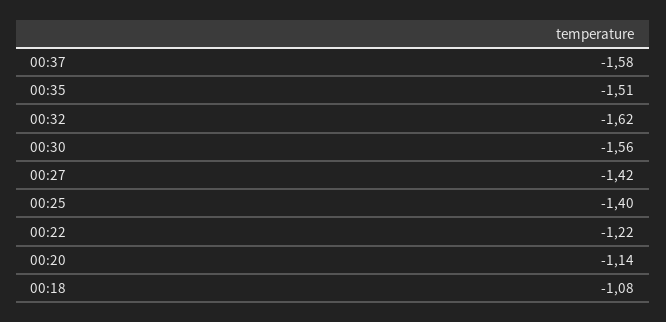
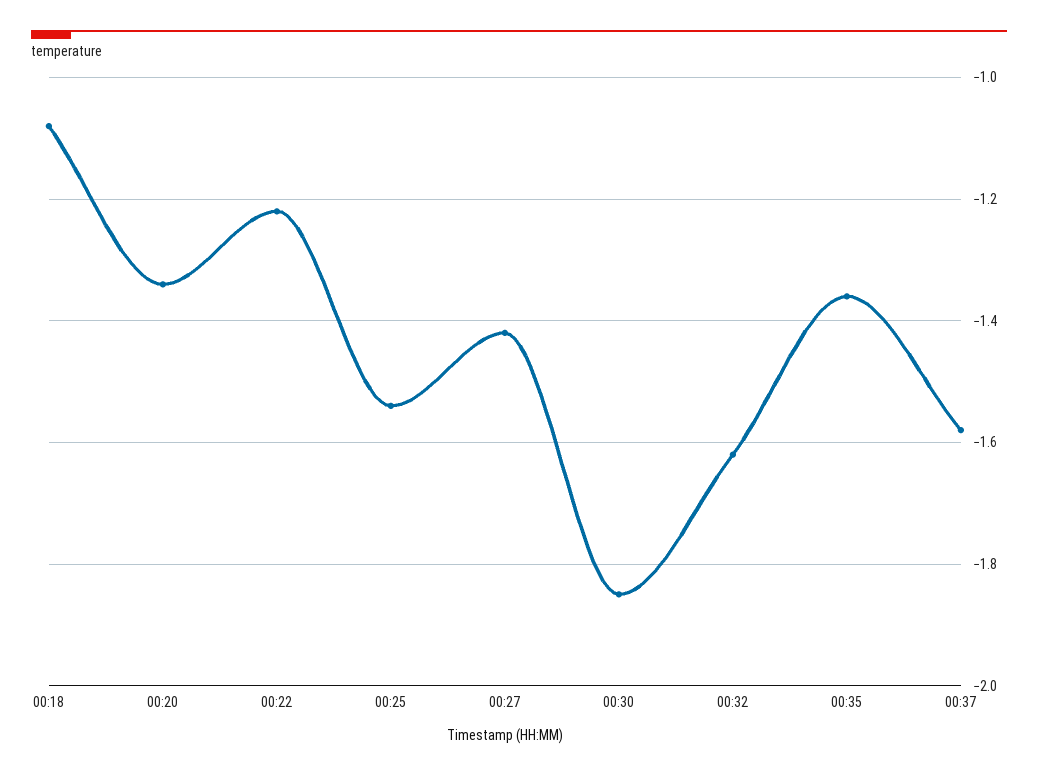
00:35: -1.51 -> -1.35
00:30: -1.56 -> -1.85
00:25: -1.4 -> -1.55
00:20: -1.14 -> -1.35

